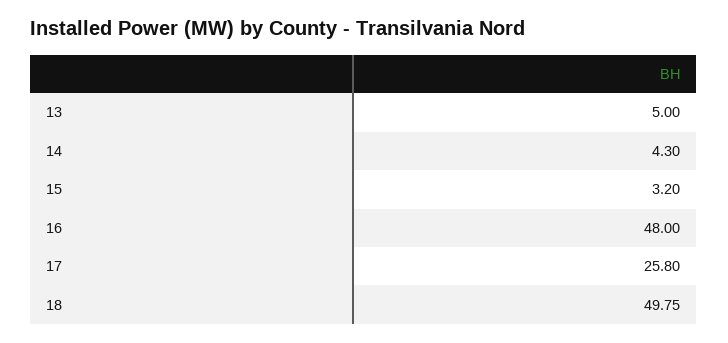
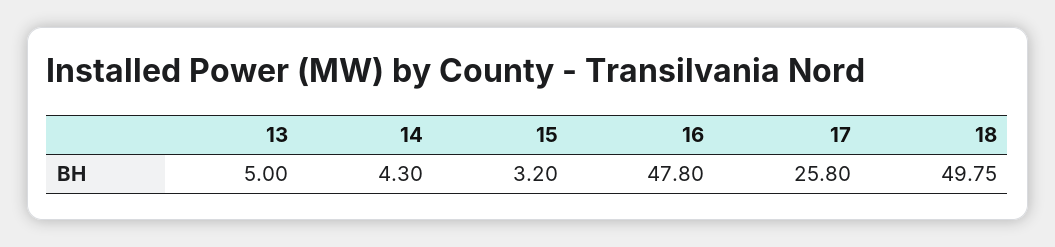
16: 48 -> 47.8

